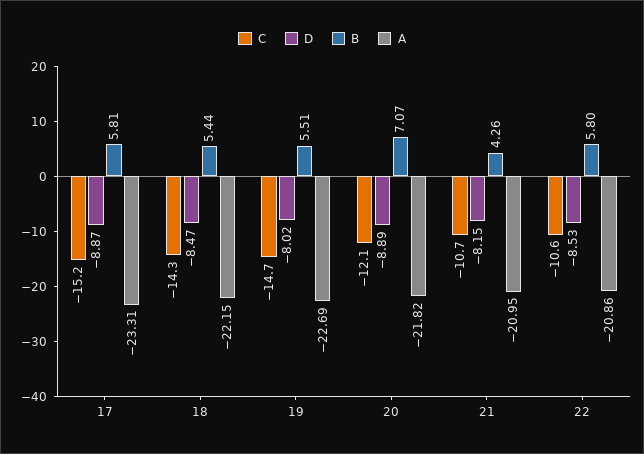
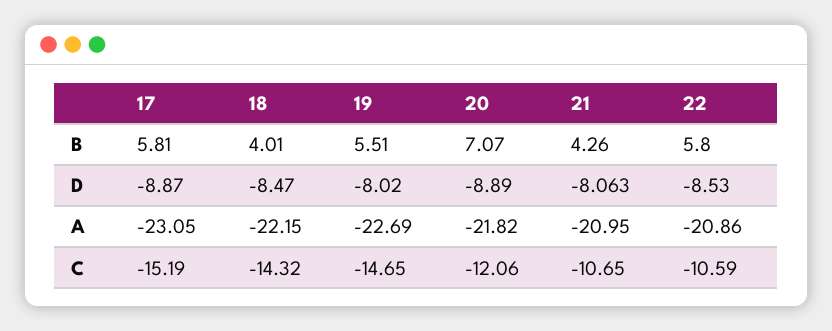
A, 17: -23.31 -> -23.05
B, 18: 5.44 -> 4.01
D, 21: -8.15 -> -8.063

